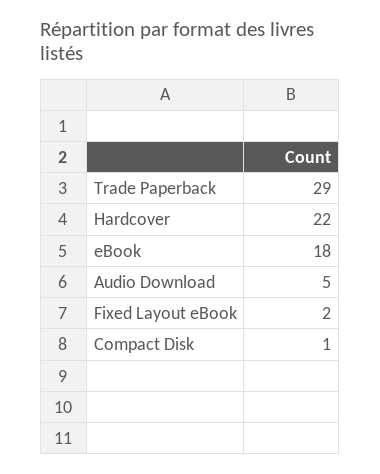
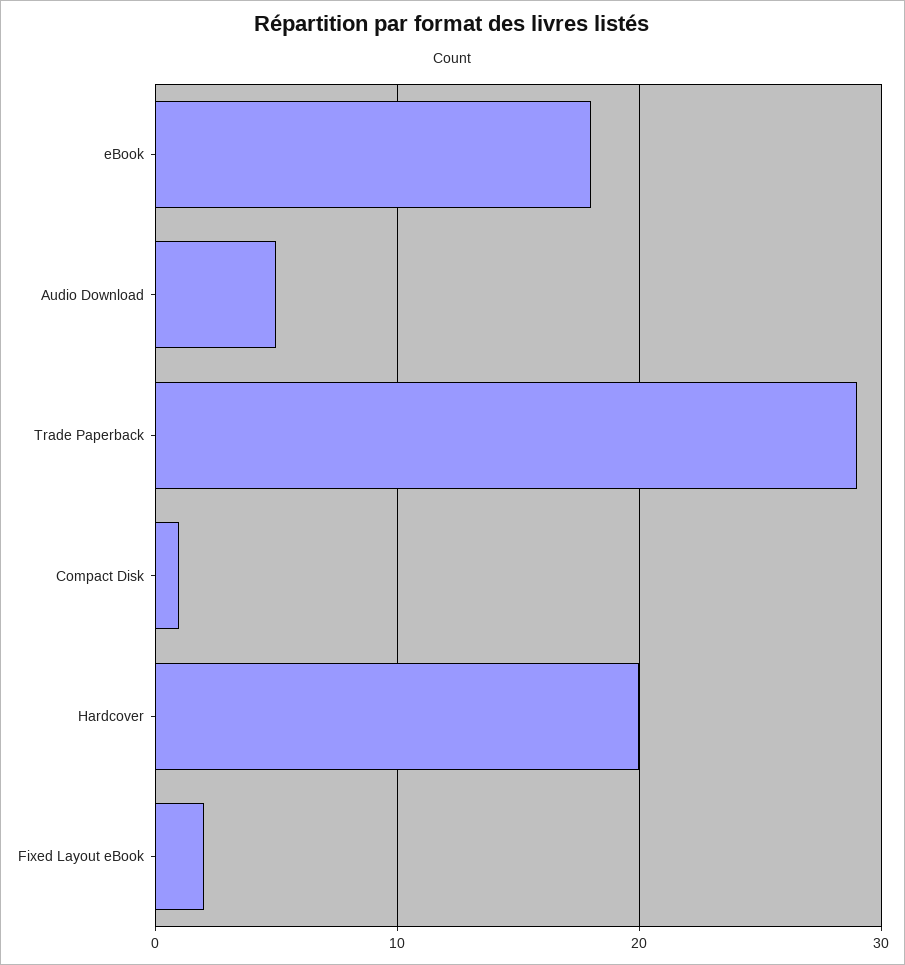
Hardcover: 22 -> 20

